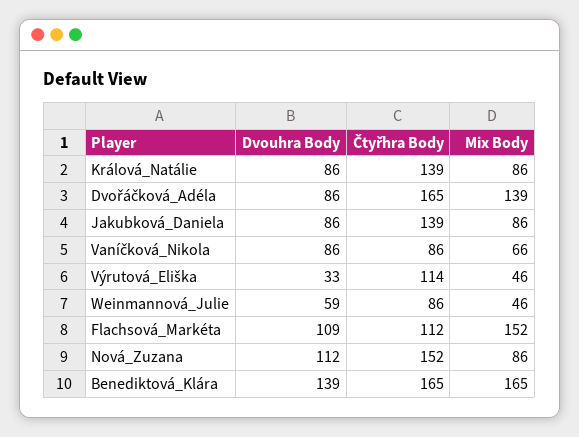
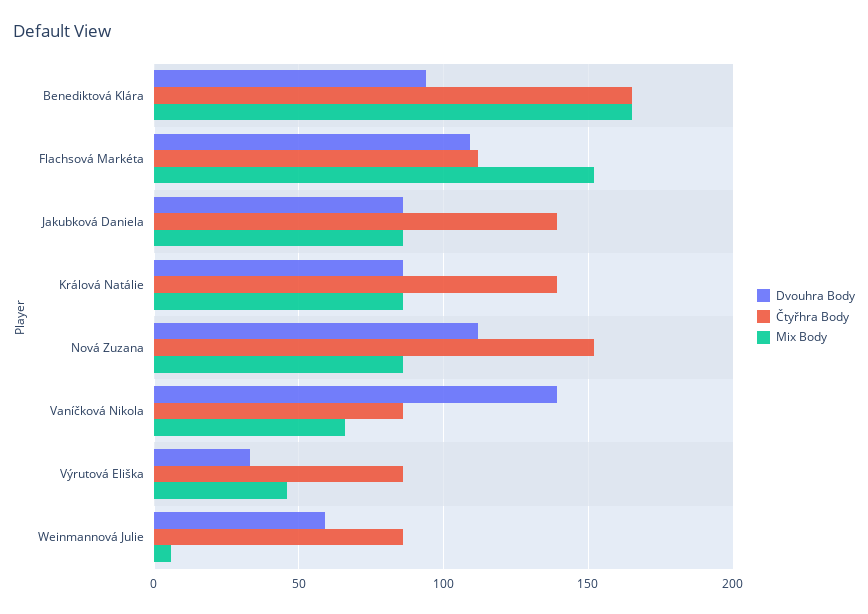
Dvouhra Body, Dvořáčková_Adéla: 86 -> none
Čtyřhra Body, Dvořáčková_Adéla: 165 -> none
Mix Body, Dvořáčková_Adéla: 139 -> none
Dvouhra Body, Vaníčková_Nikola: 86 -> 140
Čtyřhra Body, Výrutová_Eliška: 114 -> 85
Mix Body, Weinmannová_Julie: 46 -> 5
Dvouhra Body, Benediktová_Klára: 139 -> 95

